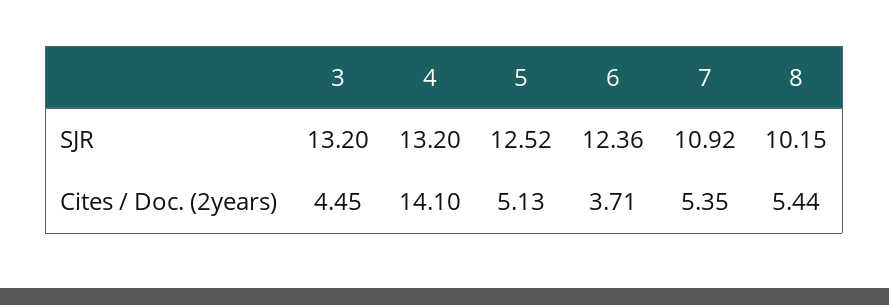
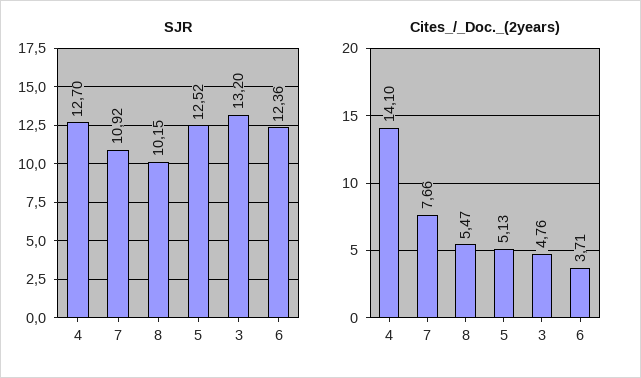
SJR, 4: 13.2 -> 12.7
Cites / Doc. (2years), 3: 4.45 -> 4.76
Cites / Doc. (2years), 7: 5.35 -> 7.66
Cites / Doc. (2years), 8: 5.44 -> 5.47

